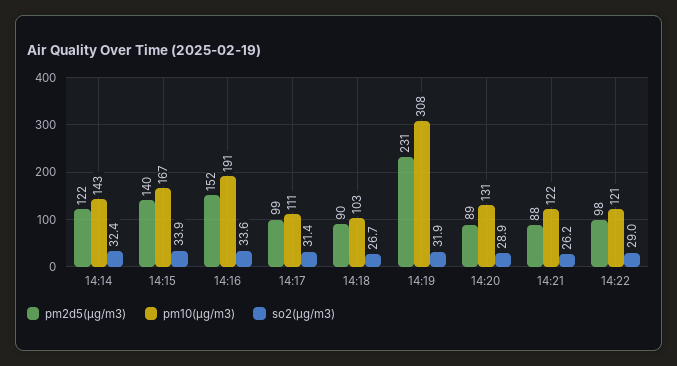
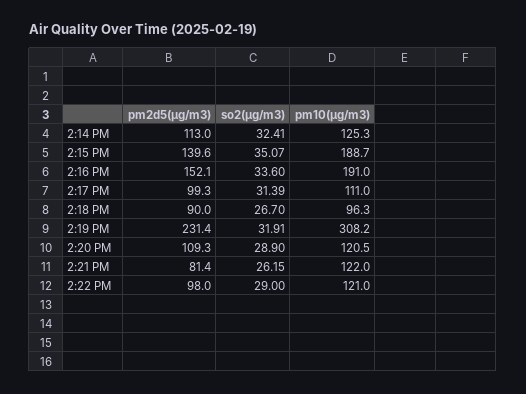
pm2d5(μg/m3), 14:14: 122 -> 113
pm10(μg/m3), 14:14: 143 -> 125.3
pm10(μg/m3), 14:15: 167 -> 188.7
so2(μg/m3), 14:15: 33.9 -> 35.07
pm10(μg/m3), 14:18: 103 -> 96.3
pm2d5(μg/m3), 14:20: 89 -> 109.3
pm10(μg/m3), 14:20: 131 -> 120.5
pm2d5(μg/m3), 14:21: 88 -> 81.4

